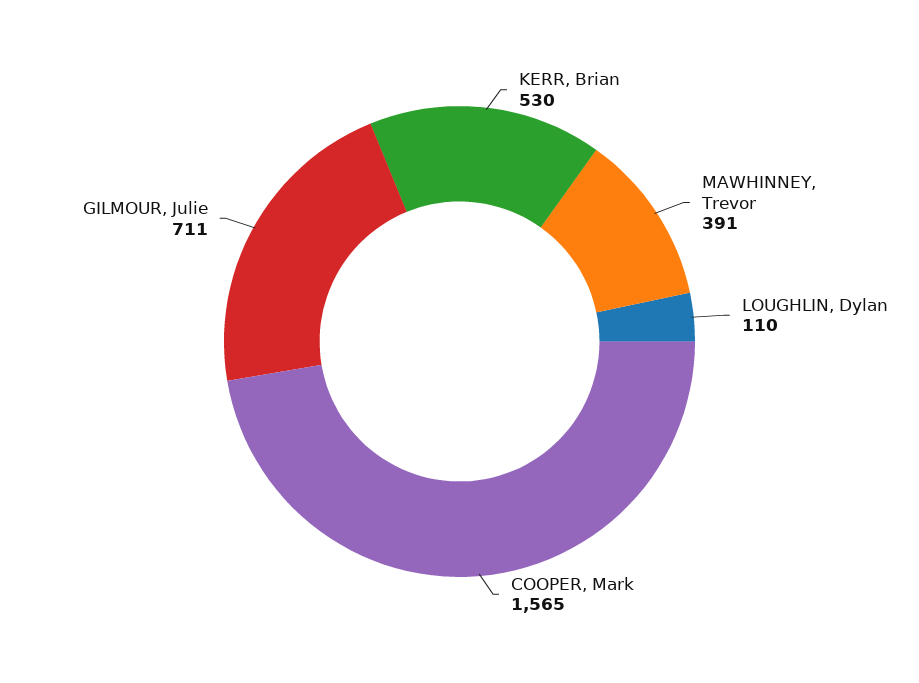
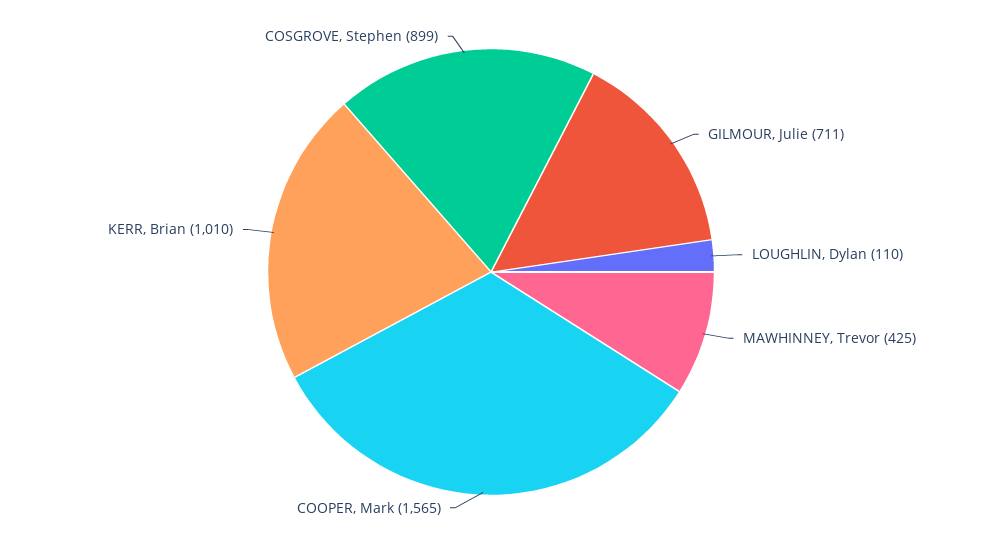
KERR, Brian: 530 -> 1010
MAWHINNEY, Trevor: 391 -> 425
COSGROVE, Stephen: none -> 899

